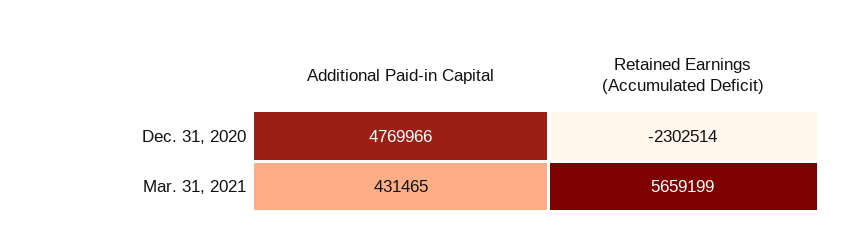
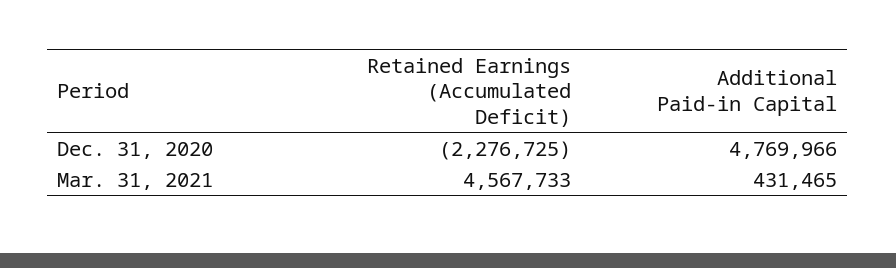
Retained Earnings (Accumulated Deficit), Dec. 31, 2020: -2302514 -> -2276725
Retained Earnings (Accumulated Deficit), Mar. 31, 2021: 5659199 -> 4567733

